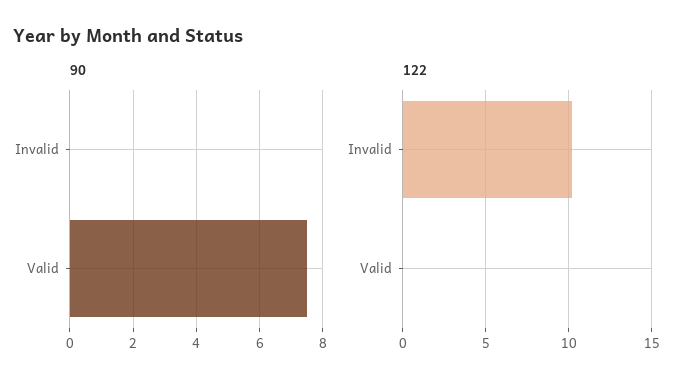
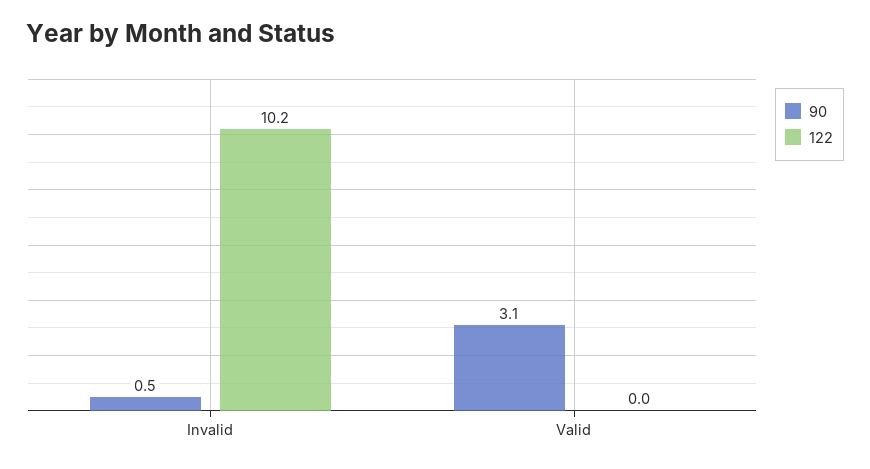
90, Invalid: 0 -> 0.5
90, Valid: 7.5 -> 3.1

